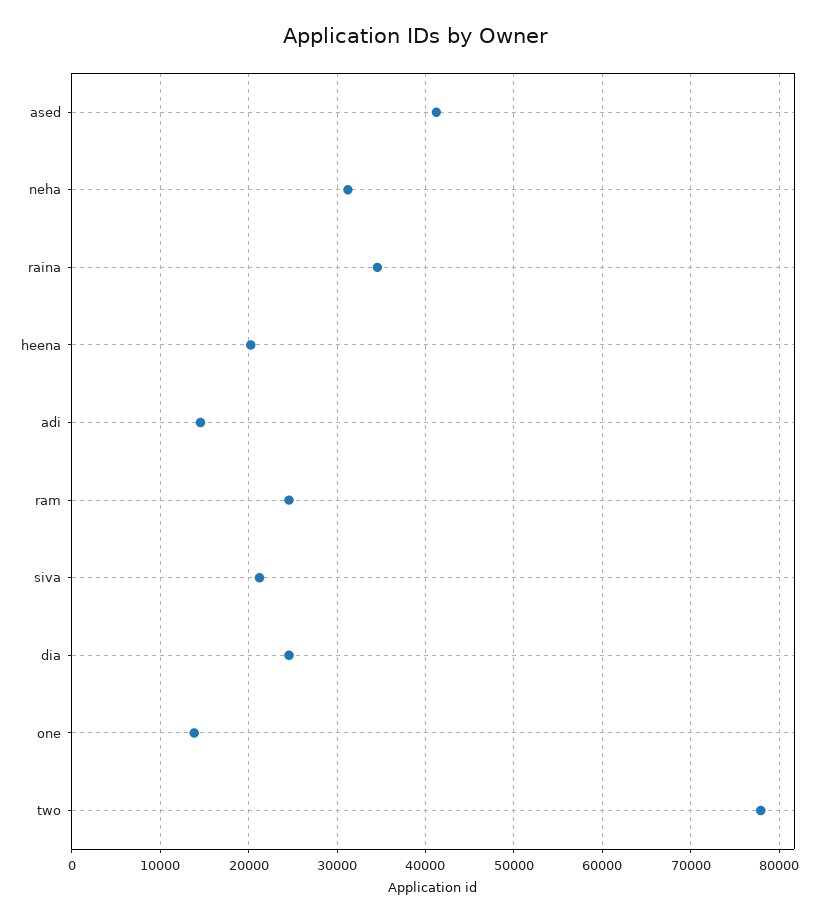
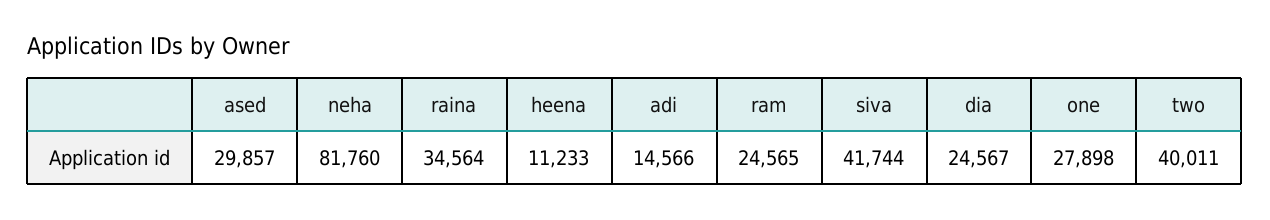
ased: 41000 -> 29857
neha: 31000 -> 81760
heena: 20000 -> 11233
siva: 21000 -> 41744
one: 14000 -> 27898
two: 78000 -> 40011

